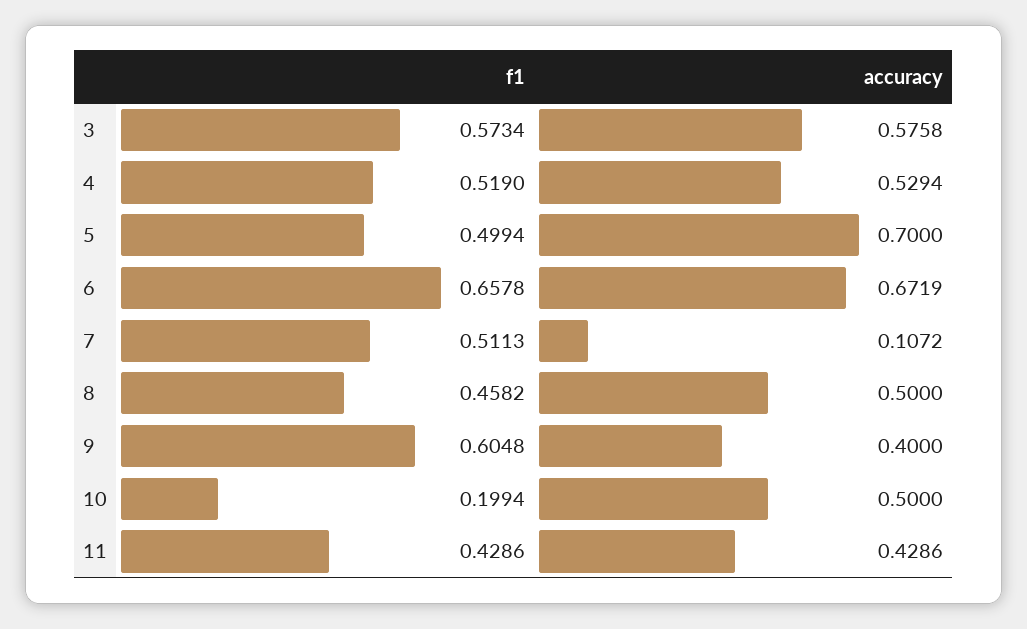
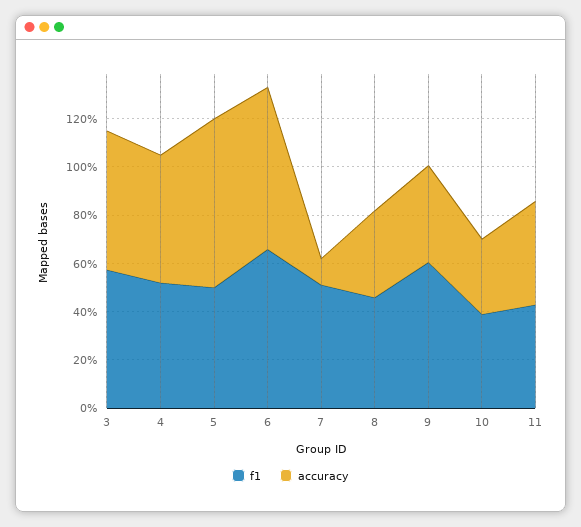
accuracy, 8: 0.5 -> 0.35
f1, 10: 0.1994 -> 0.4
accuracy, 10: 0.5 -> 0.3

